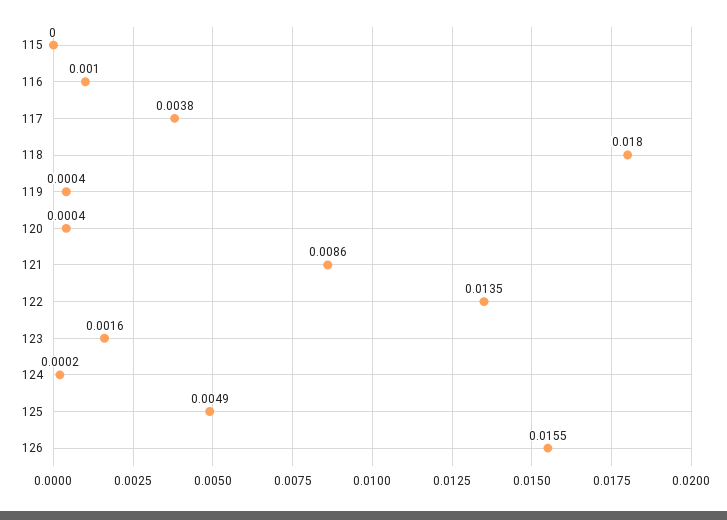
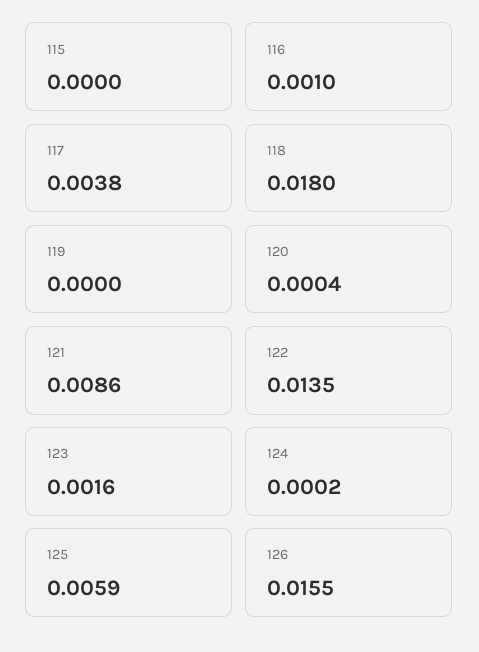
119: 0.0004 -> 0
125: 0.0049 -> 0.0059

